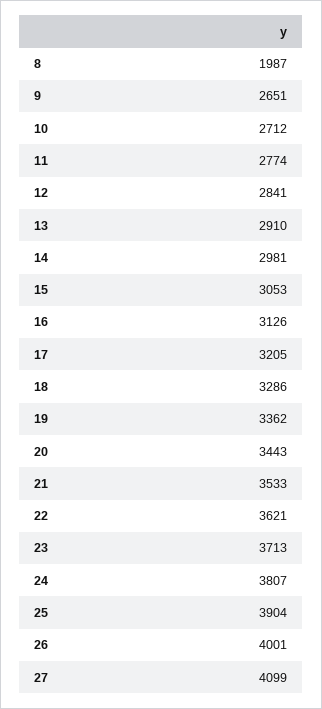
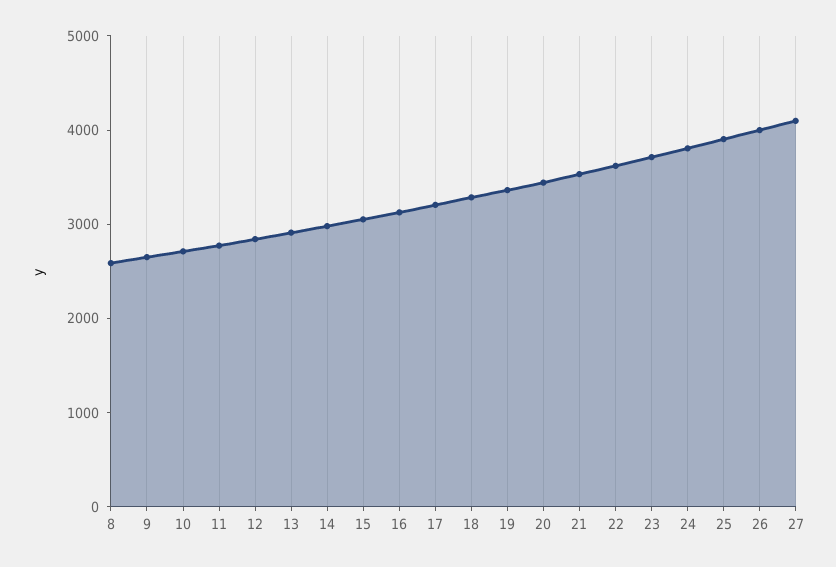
8: 1987 -> 2600

